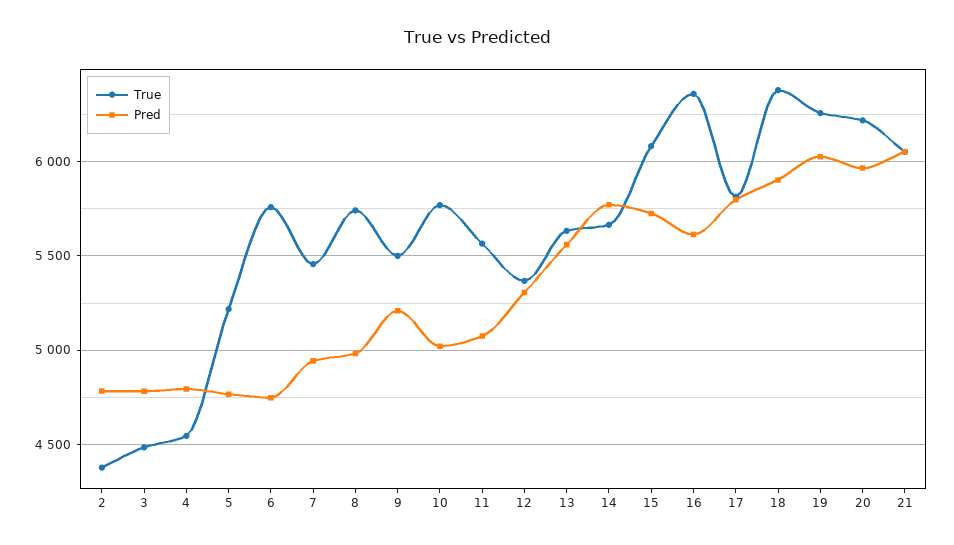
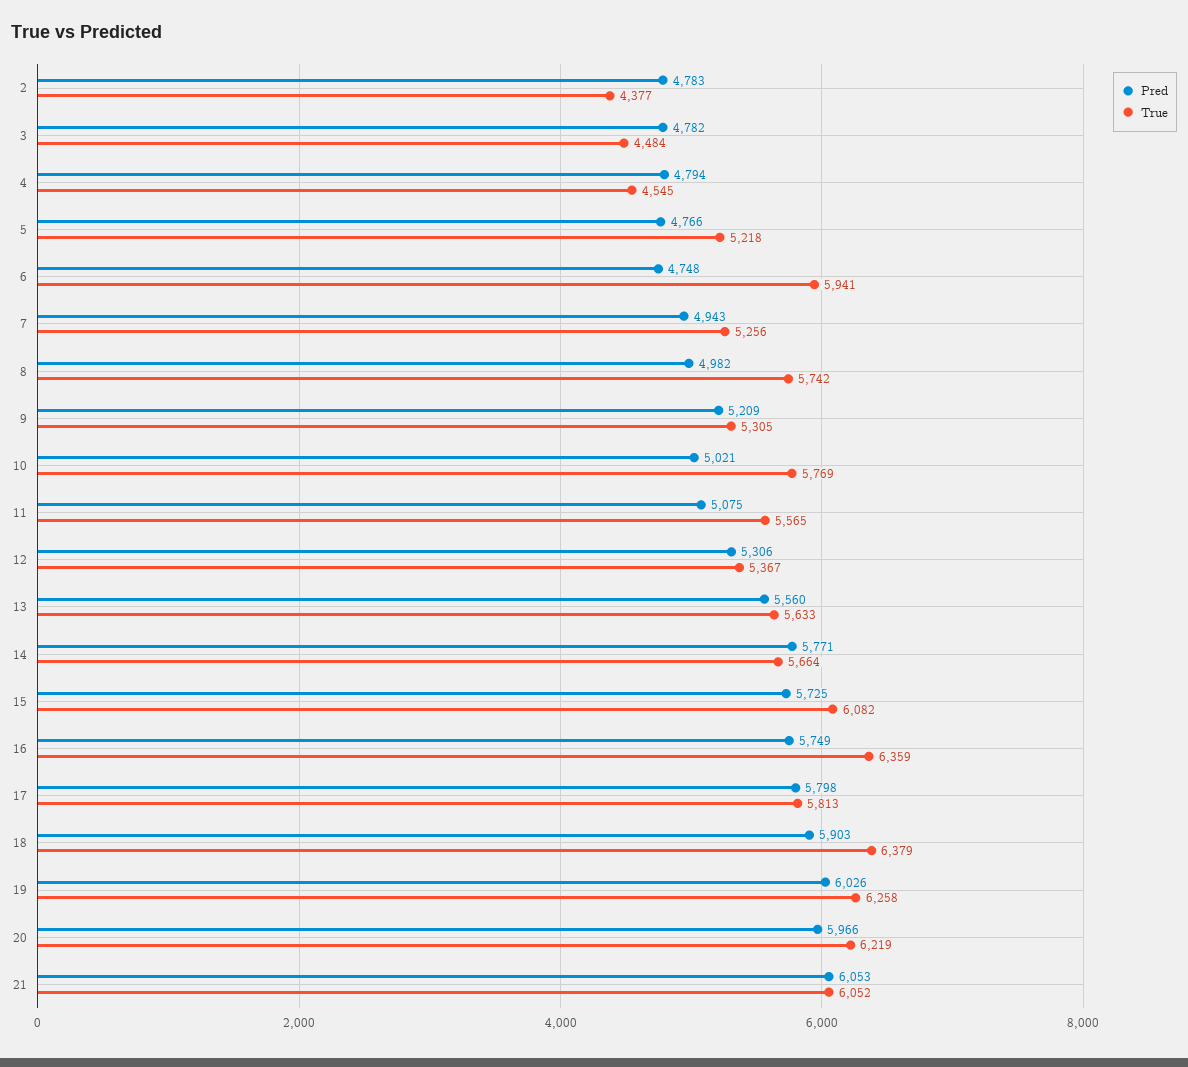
True, 6: 5750 -> 5941
True, 7: 5450 -> 5256
True, 9: 5500 -> 5305
Pred, 16: 5600 -> 5749

